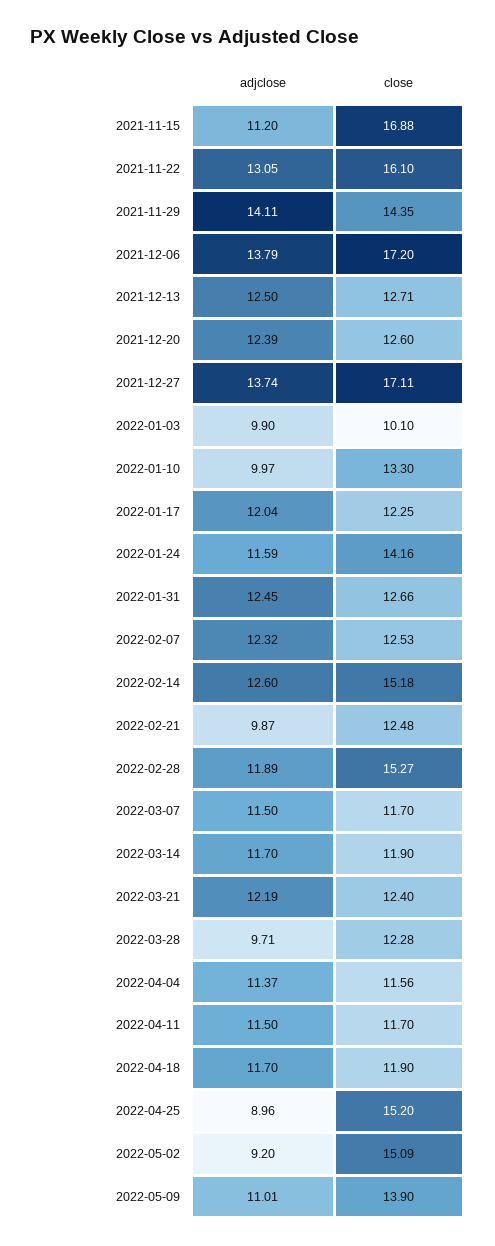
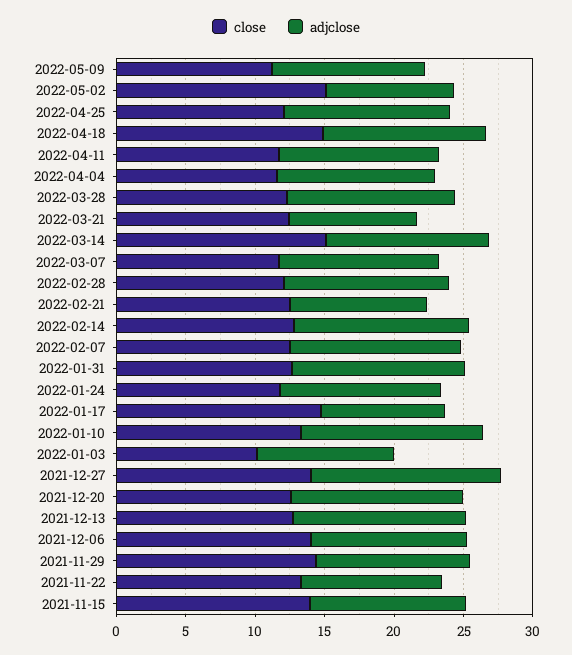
close, 2021-11-15: 16.88 -> 14
adjclose, 2021-11-22: 13.05 -> 10
close, 2021-11-22: 16.1 -> 13
adjclose, 2021-11-29: 14.11 -> 11
adjclose, 2021-12-06: 13.79 -> 11
close, 2021-12-06: 17.2 -> 14
close, 2021-12-27: 17.11 -> 14
adjclose, 2022-01-10: 9.97 -> 13
adjclose, 2022-01-17: 12.04 -> 9
close, 2022-01-17: 12.25 -> 15
close, 2022-01-24: 14.16 -> 12
close, 2022-02-14: 15.18 -> 13
close, 2022-02-28: 15.27 -> 12
close, 2022-03-14: 11.9 -> 15
adjclose, 2022-03-21: 12.19 -> 9
adjclose, 2022-03-28: 9.71 -> 12
close, 2022-04-18: 11.9 -> 15
adjclose, 2022-04-25: 8.96 -> 12
close, 2022-04-25: 15.2 -> 12
close, 2022-05-09: 13.9 -> 11

